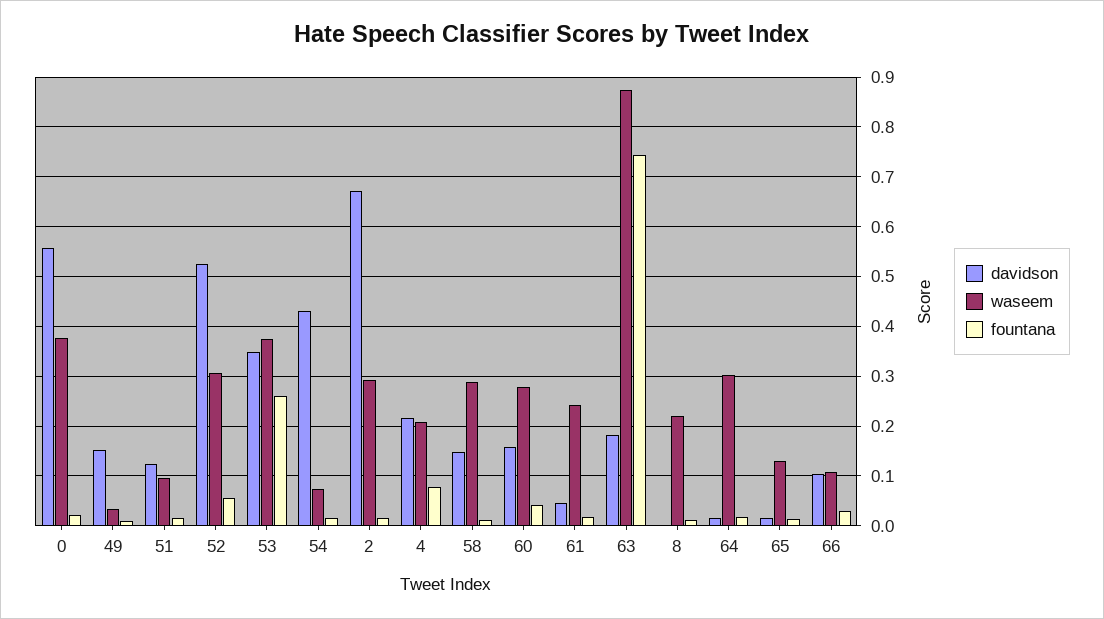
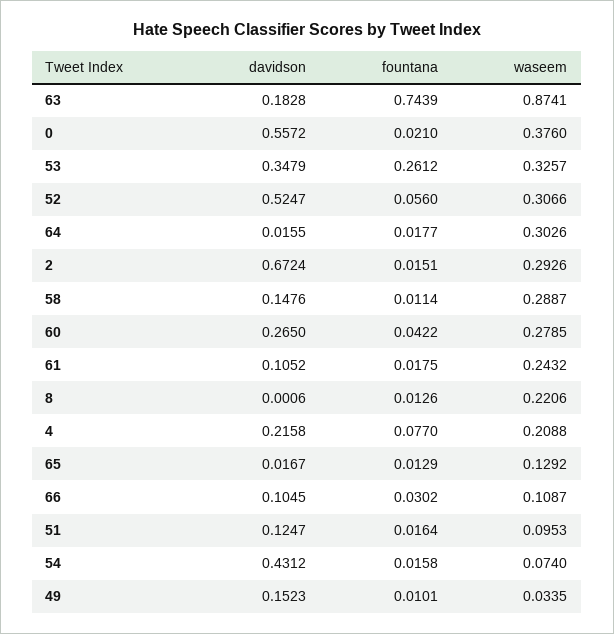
waseem, 53: 0.38 -> 0.3257
davidson, 60: 0.16 -> 0.265
davidson, 61: 0.04 -> 0.1052

